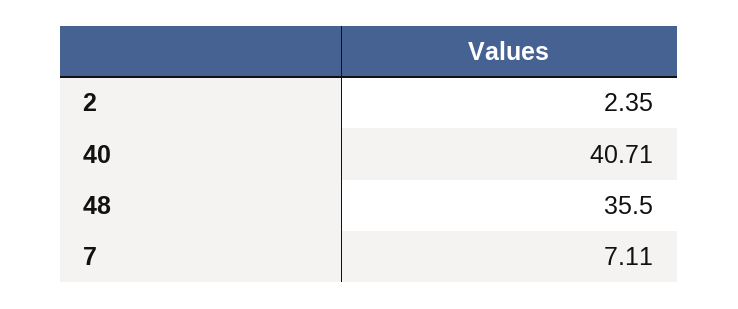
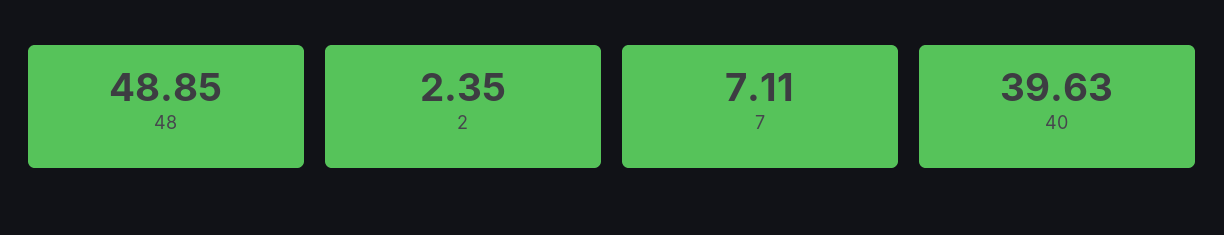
40: 40.71 -> 39.63
48: 35.5 -> 48.85

